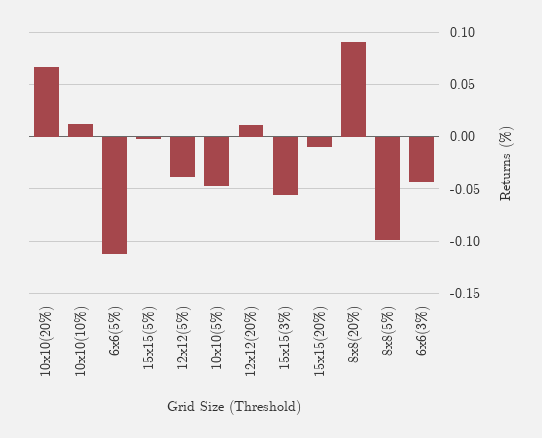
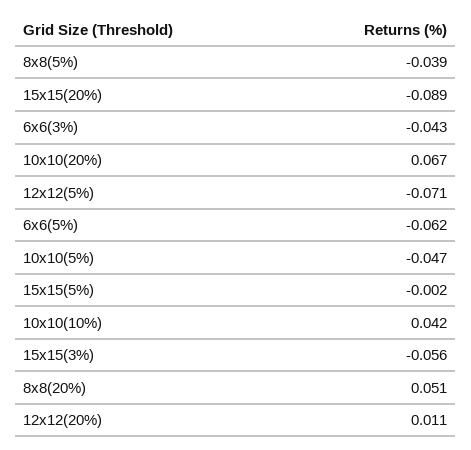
10x10(10%): 0.01 -> 0.042
6x6(5%): -0.11 -> -0.062
12x12(5%): -0.04 -> -0.071
15x15(20%): -0.01 -> -0.089
8x8(20%): 0.09 -> 0.051
8x8(5%): -0.1 -> -0.039

